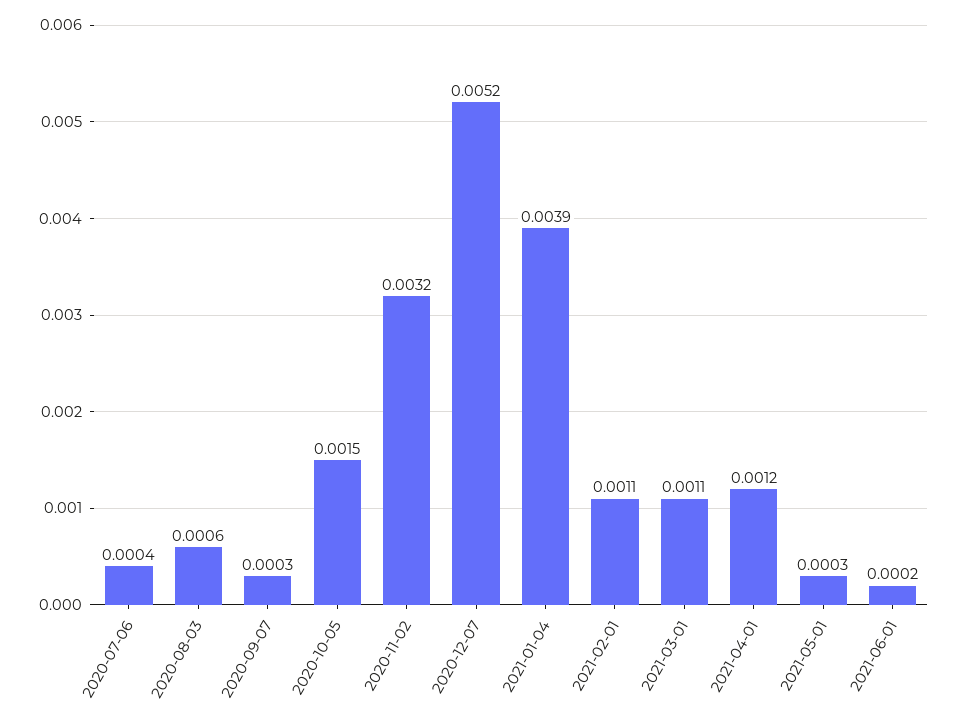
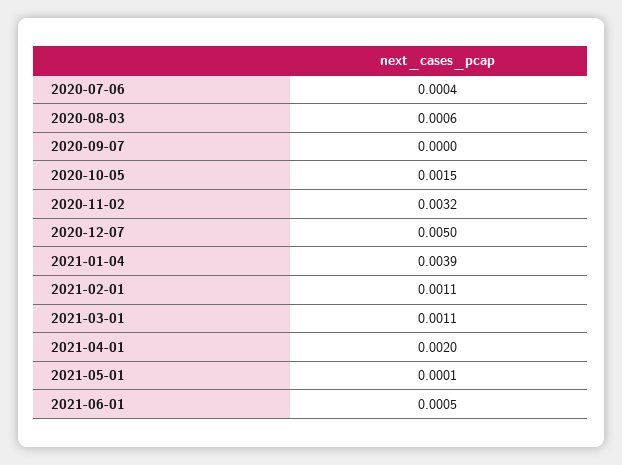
2020-09-07: 0.0003 -> 0
2020-12-07: 0.0052 -> 0.005
2021-04-01: 0.0012 -> 0.002
2021-05-01: 0.0003 -> 0.0001
2021-06-01: 0.0002 -> 0.0005

